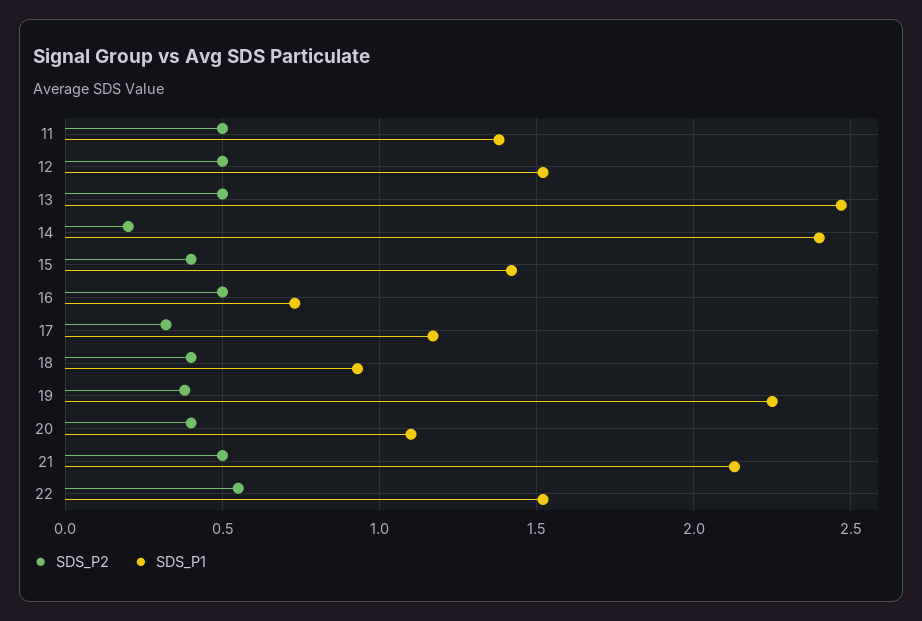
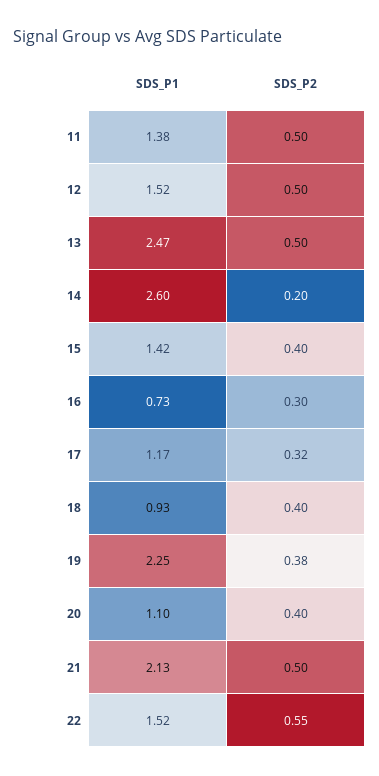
SDS_P1, 14: 2.4 -> 2.6
SDS_P2, 16: 0.5 -> 0.3

